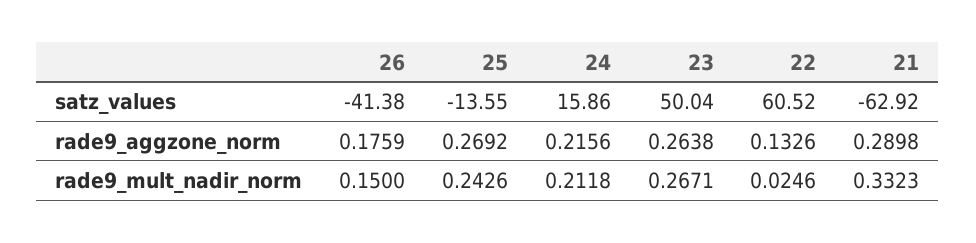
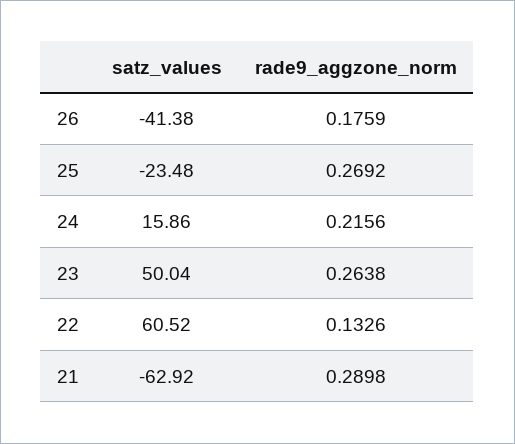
25, satz_values: -13.55 -> -23.48
26, rade9_mult_nadir_norm: 0.15 -> none
25, rade9_mult_nadir_norm: 0.2426 -> none
24, rade9_mult_nadir_norm: 0.2118 -> none
23, rade9_mult_nadir_norm: 0.2671 -> none
22, rade9_mult_nadir_norm: 0.0246 -> none
21, rade9_mult_nadir_norm: 0.3323 -> none

